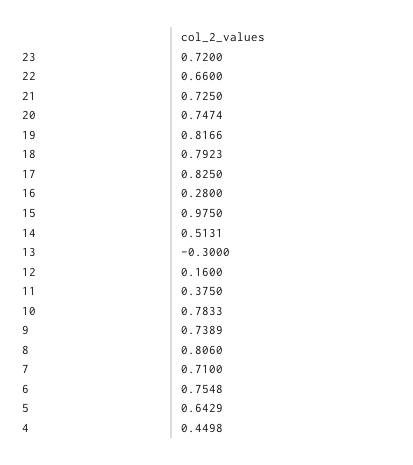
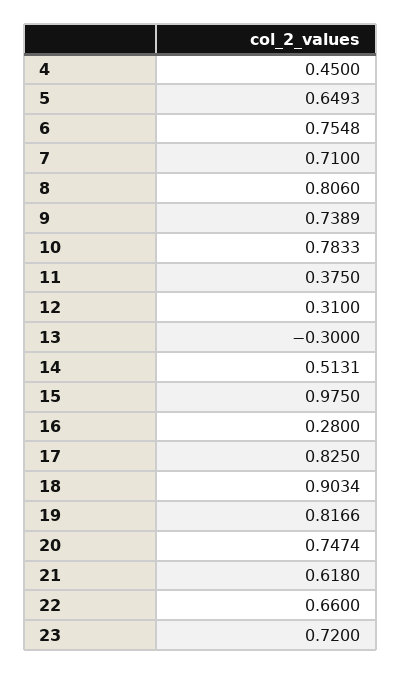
21: 0.725 -> 0.618
18: 0.7923 -> 0.9034
12: 0.16 -> 0.31
5: 0.6429 -> 0.6493
4: 0.4498 -> 0.45

